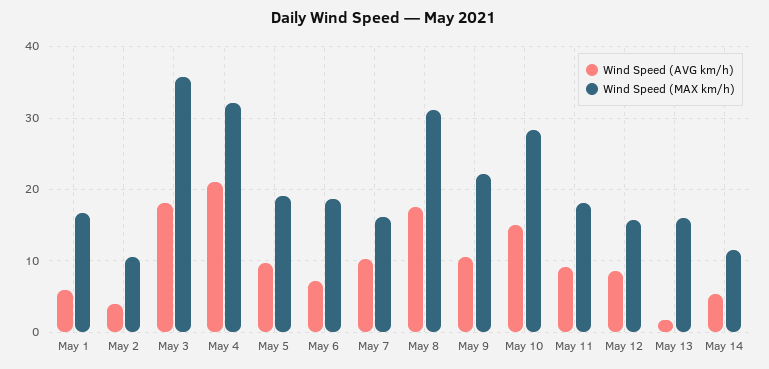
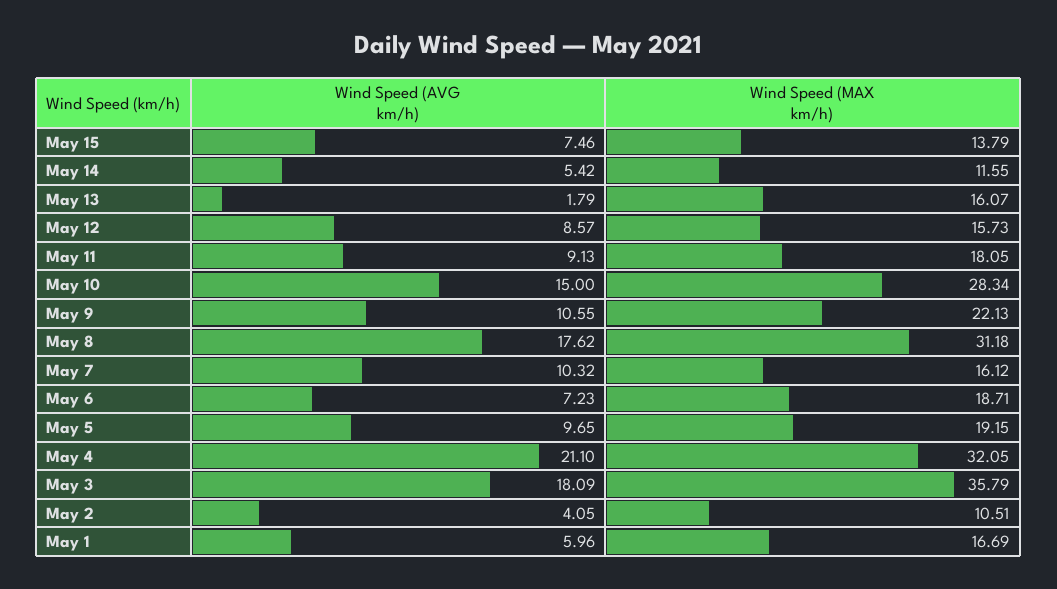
Wind Speed (AVG km/h), May 15: none -> 7.46
Wind Speed (MAX km/h), May 15: none -> 13.79

